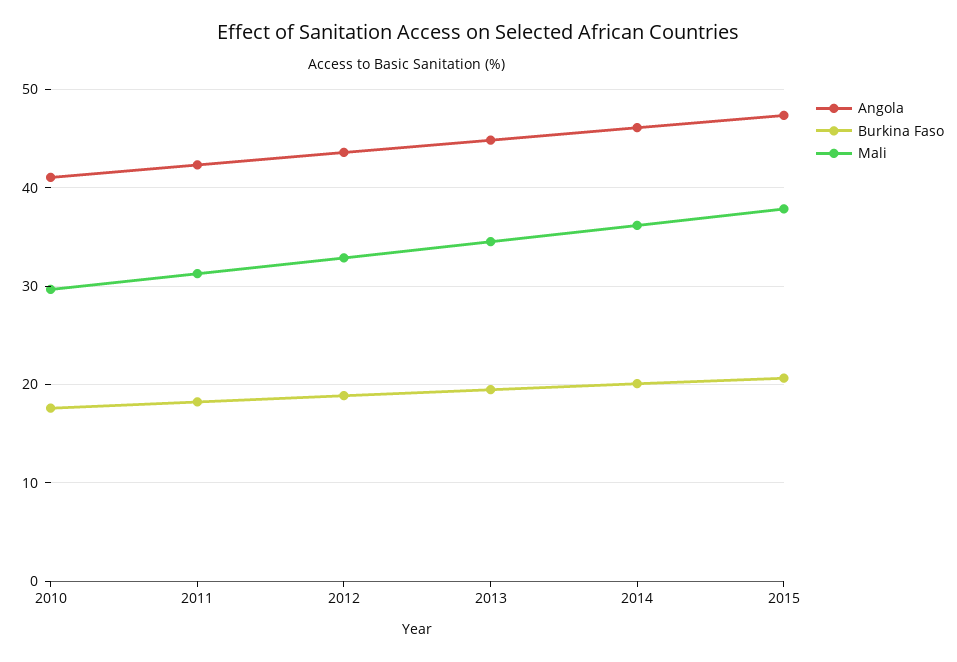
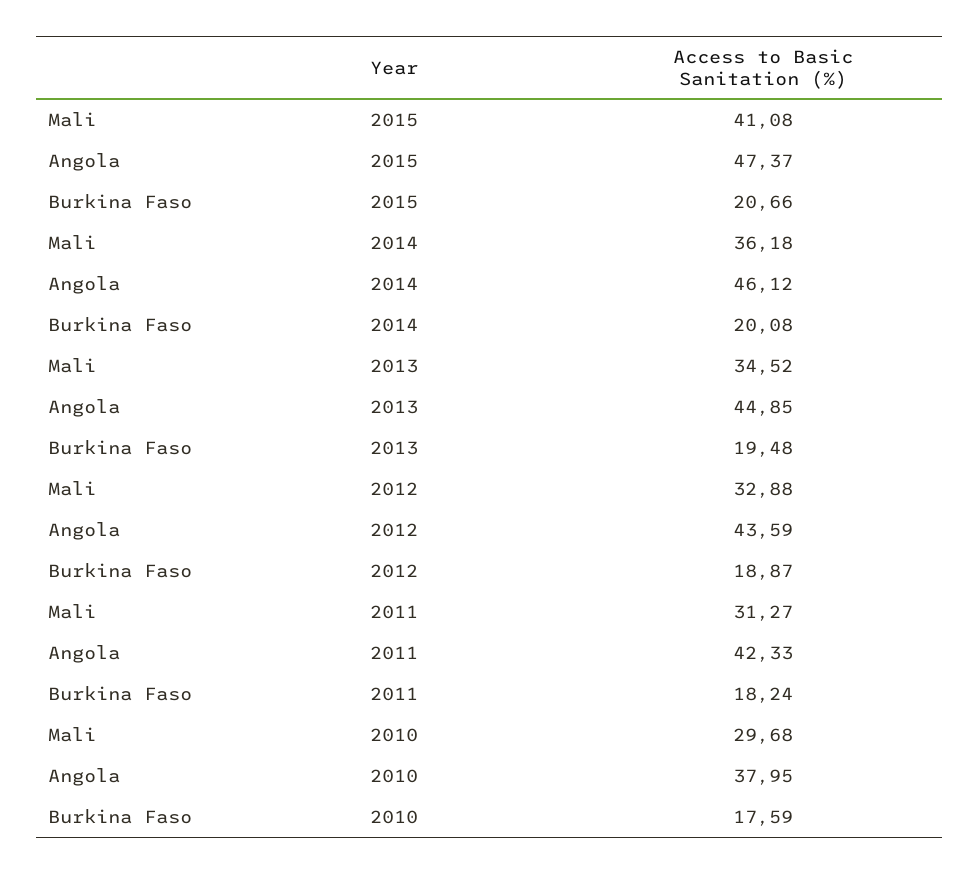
Angola, 2010: 41 -> 37.95
Mali, 2015: 38 -> 41.08

